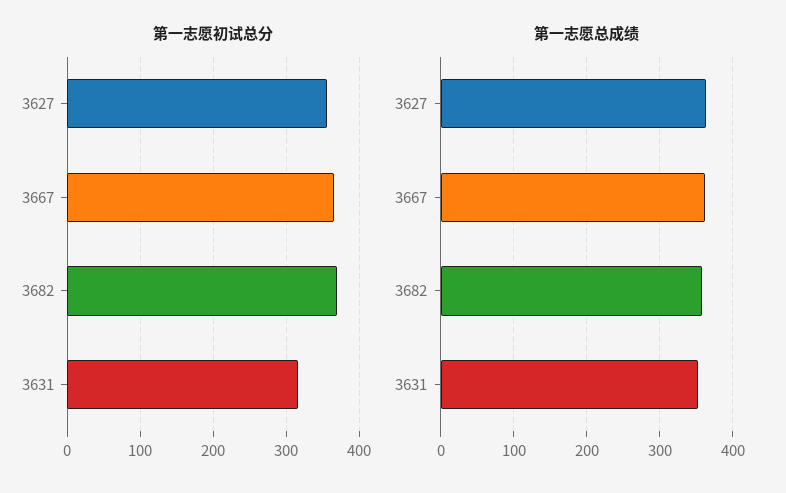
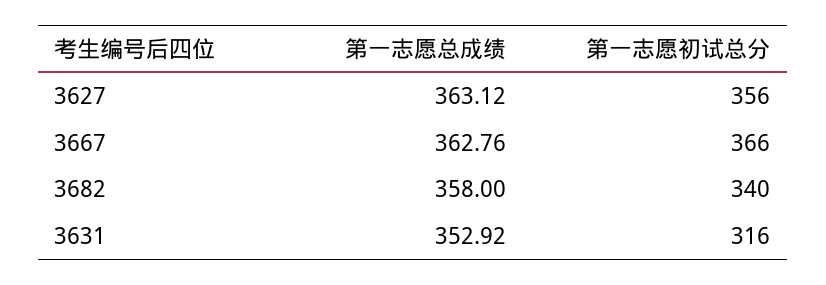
第一志愿初试总分, 3682: 370 -> 340

